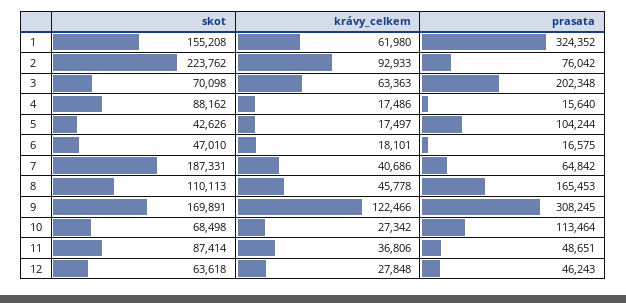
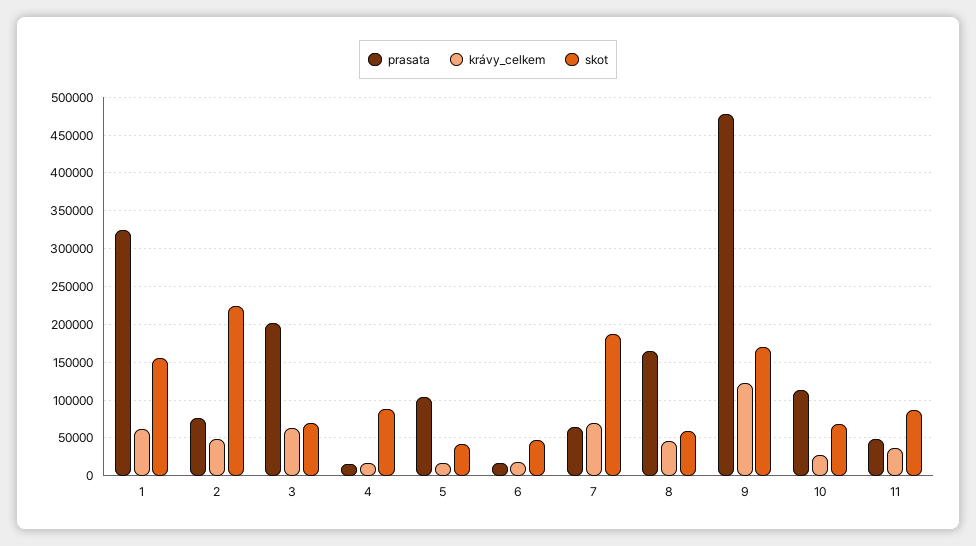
krávy_celkem, 2: 92933 -> 50000
krávy_celkem, 7: 40686 -> 70000
skot, 8: 110113 -> 60000
prasata, 9: 308245 -> 480000
skot, 12: 63618 -> none
krávy_celkem, 12: 27848 -> none
prasata, 12: 46243 -> none

